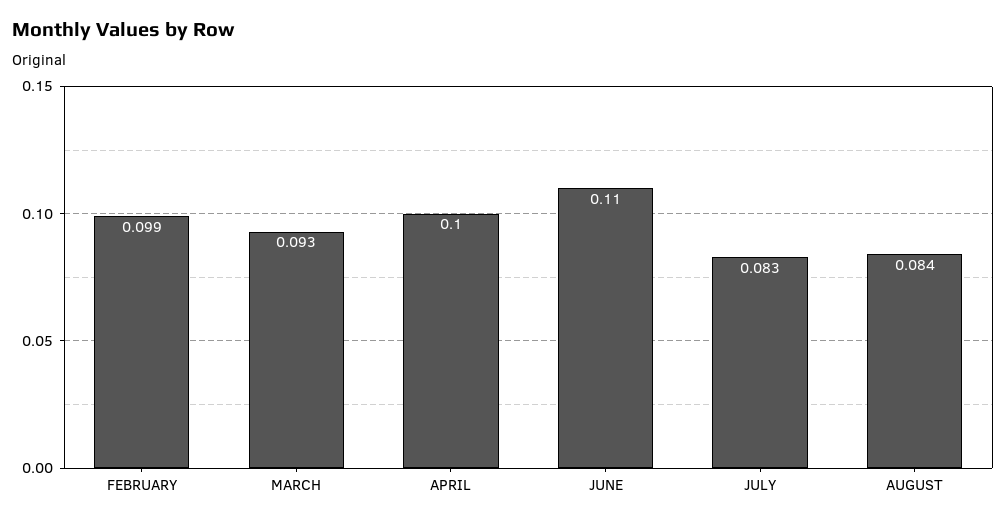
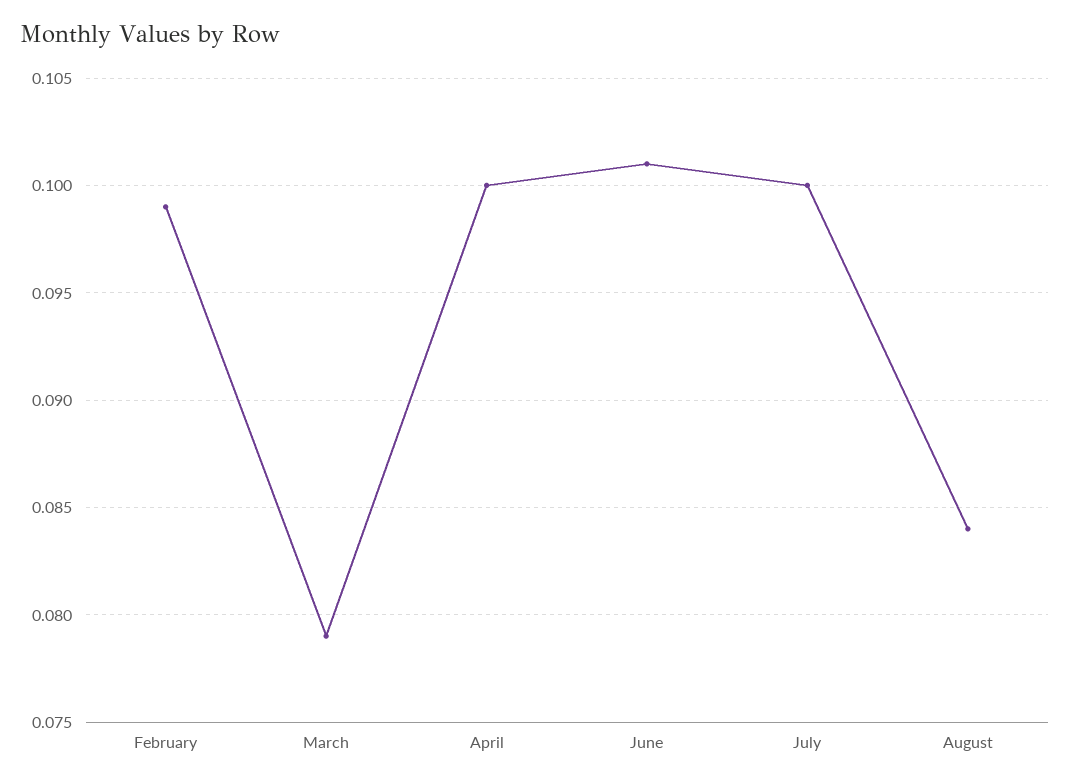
MARCH: 0.093 -> 0.079
JUNE: 0.11 -> 0.101
JULY: 0.083 -> 0.1

